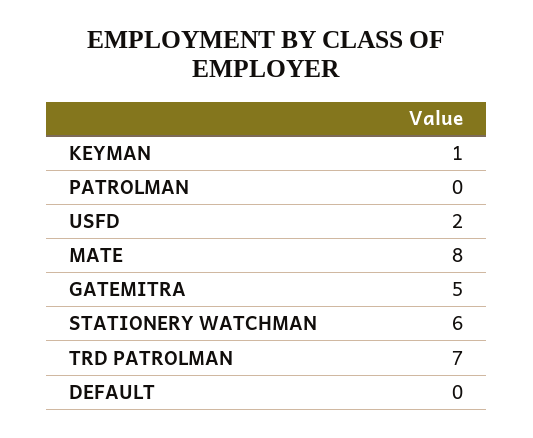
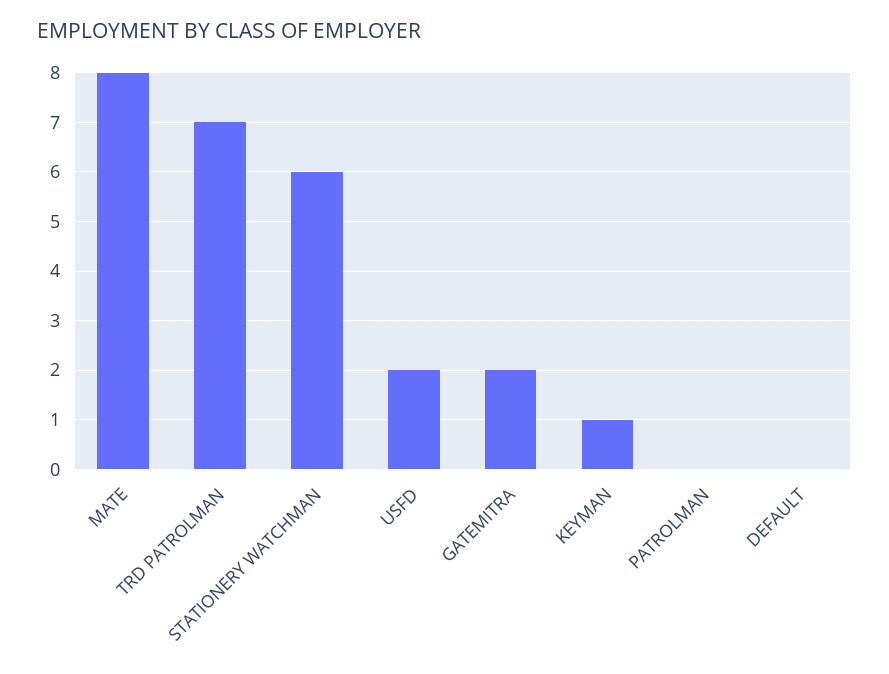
GATEMITRA: 5 -> 2

